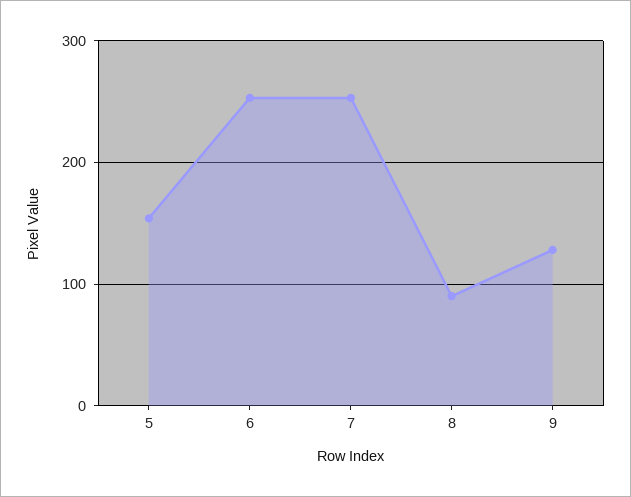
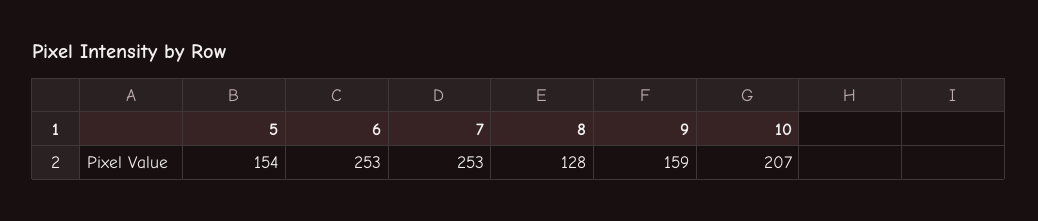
8: 90 -> 128
9: 130 -> 159
10: none -> 207

